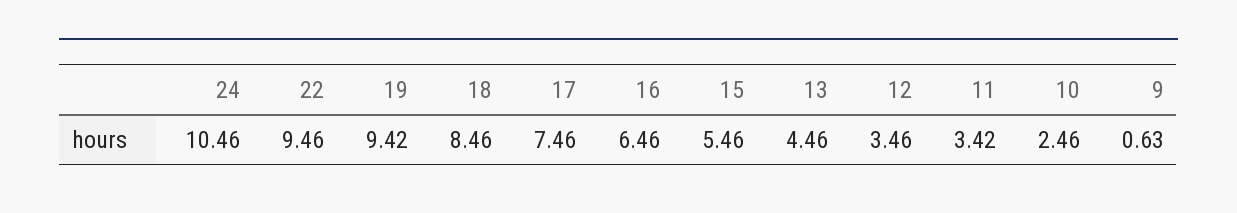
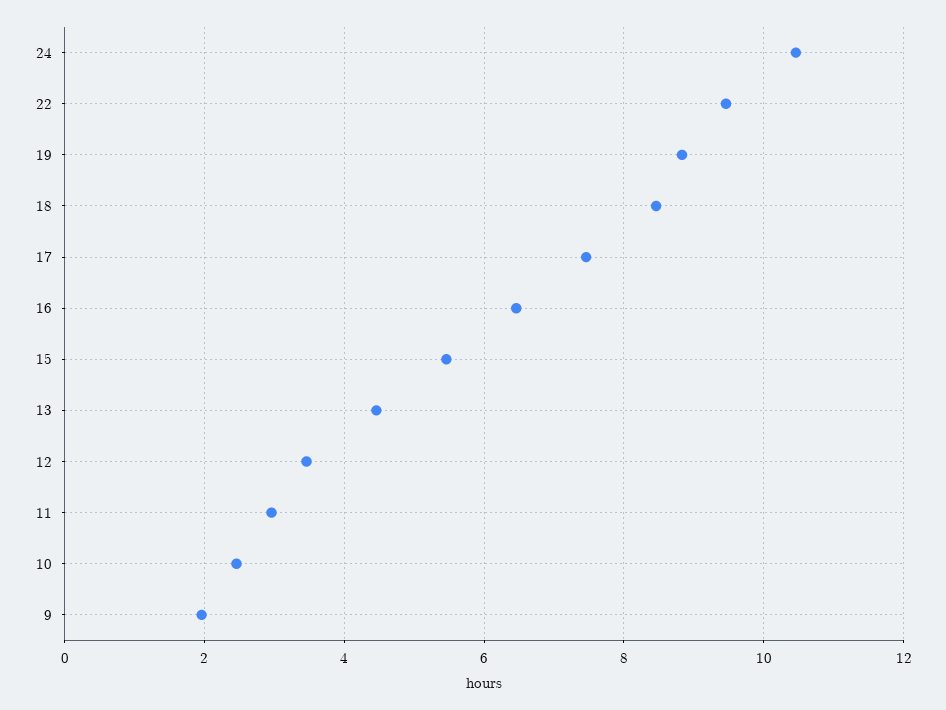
19: 9.42 -> 8.8
11: 3.42 -> 3
9: 0.63 -> 2

